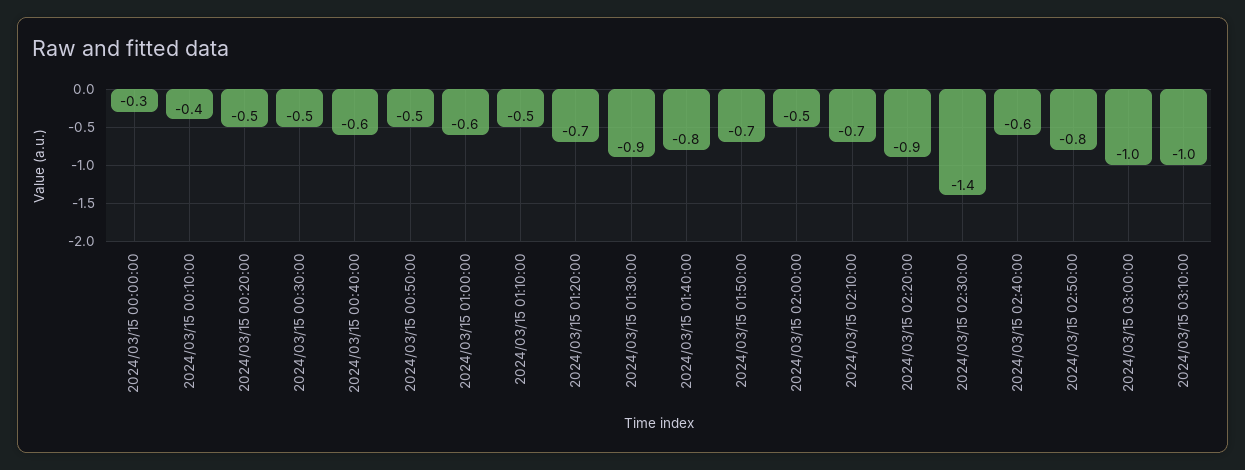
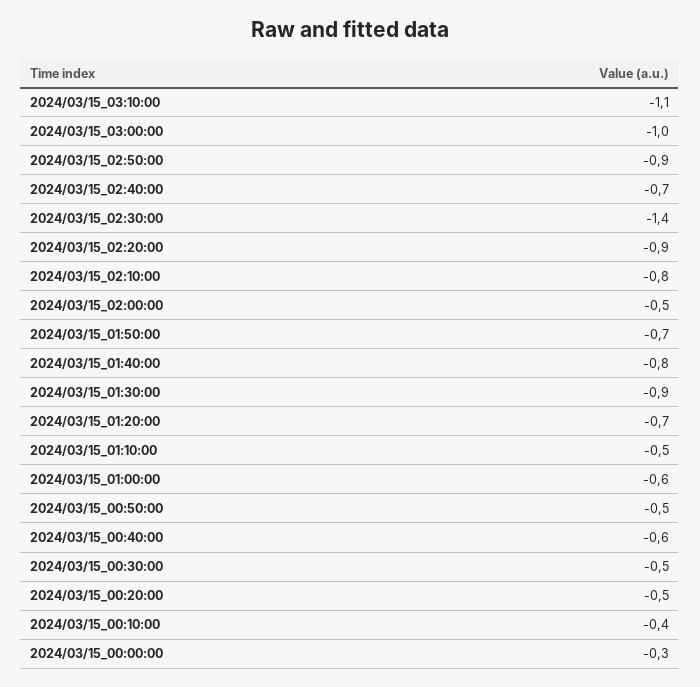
2024/03/15 02:10:00: -0.7 -> -0.8
2024/03/15 02:40:00: -0.6 -> -0.7
2024/03/15 02:50:00: -0.8 -> -0.9
2024/03/15 03:10:00: -1 -> -1.1

